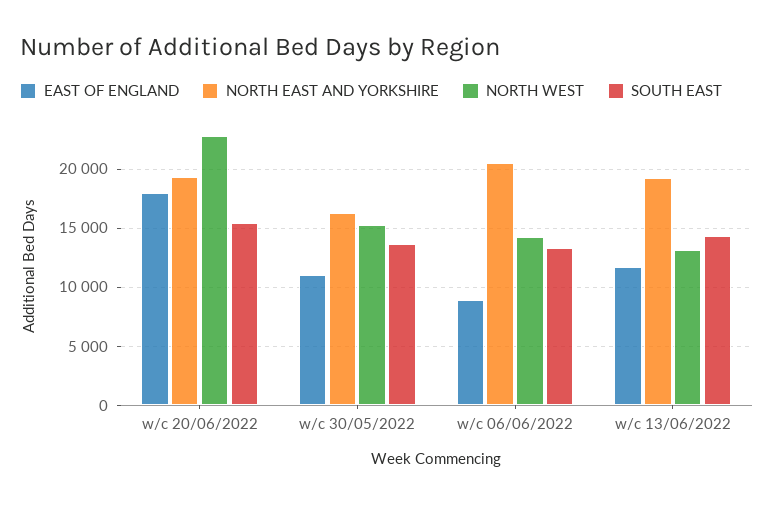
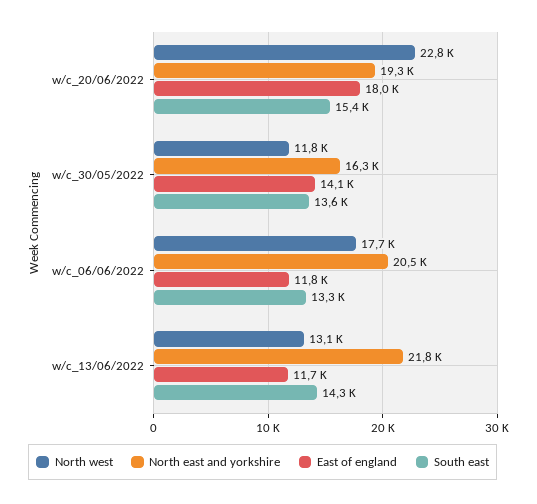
EAST OF ENGLAND, w/c 30/05/2022: 11000 -> 14100
NORTH WEST, w/c 30/05/2022: 15000 -> 11800
EAST OF ENGLAND, w/c 06/06/2022: 9000 -> 11800
NORTH WEST, w/c 06/06/2022: 14000 -> 17700
NORTH EAST AND YORKSHIRE, w/c 13/06/2022: 19000 -> 21800

